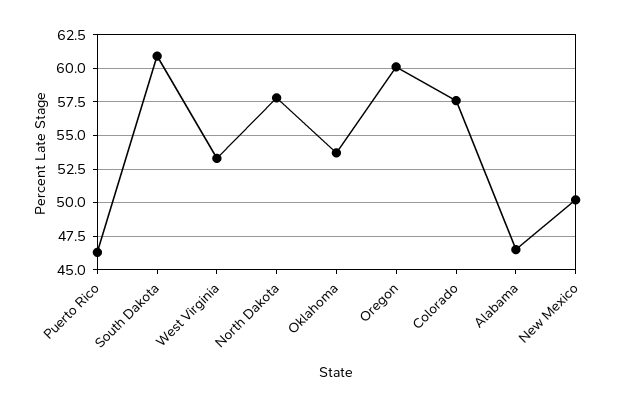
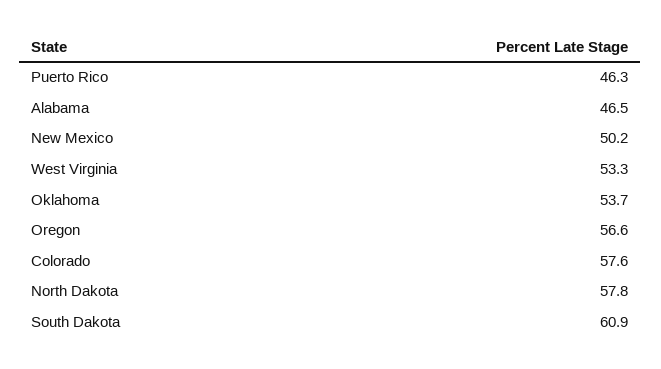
Oregon: 60 -> 56.6

